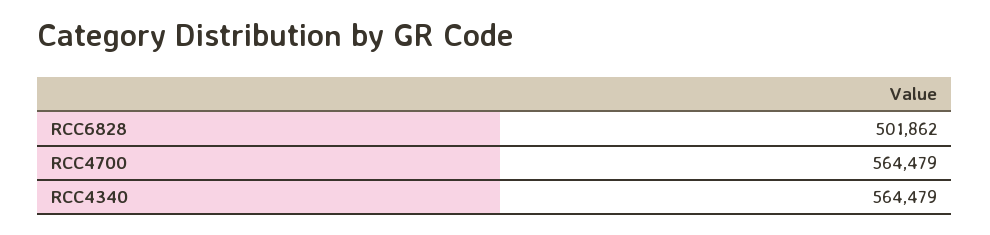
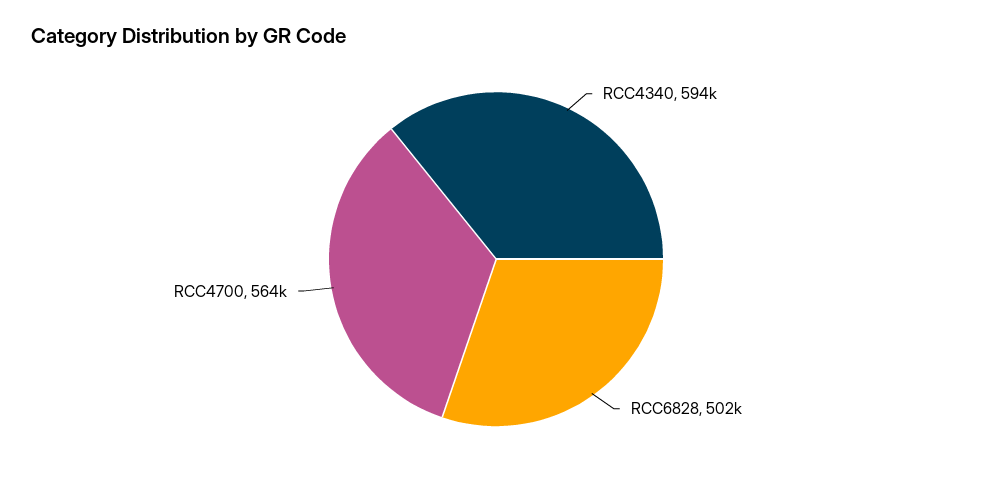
RCC4340: 564479 -> 594000

